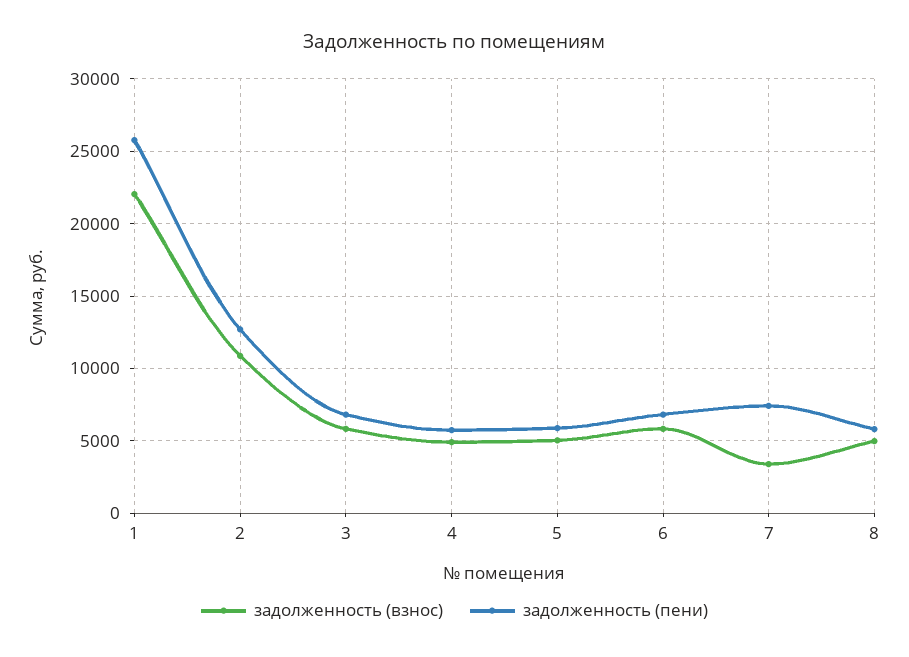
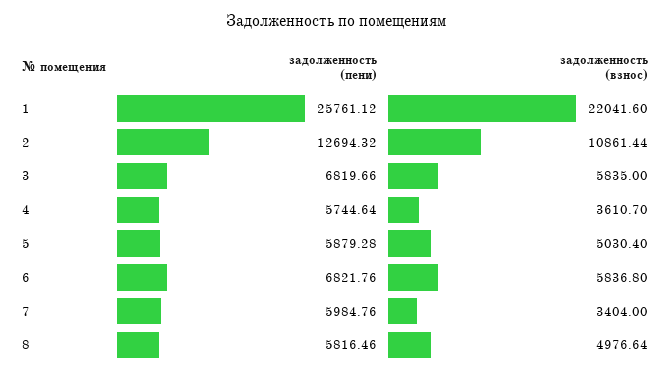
задолженность (взнос), 4: 5000 -> 3610.7
задолженность (пени), 7: 7500 -> 5984.76

